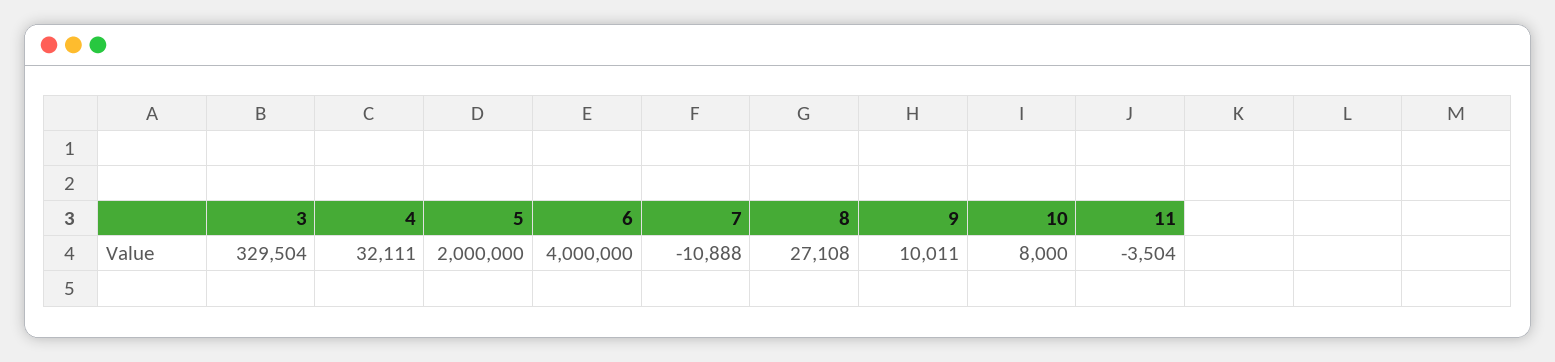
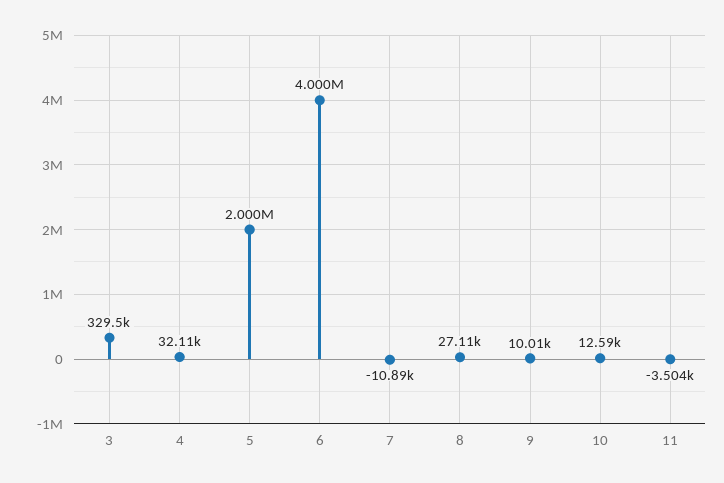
10: 8000 -> 12590

